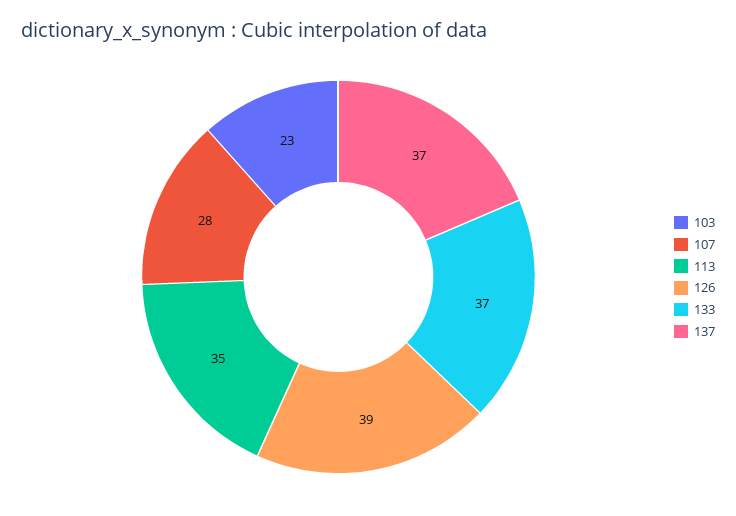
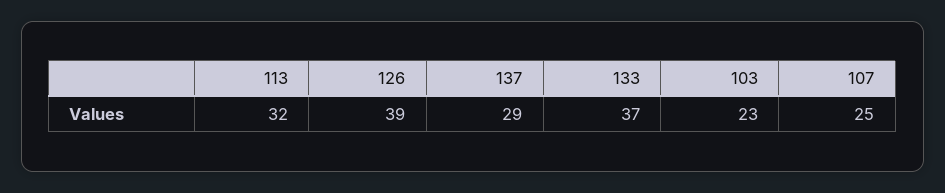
107: 28 -> 25
113: 35 -> 32
137: 37 -> 29

